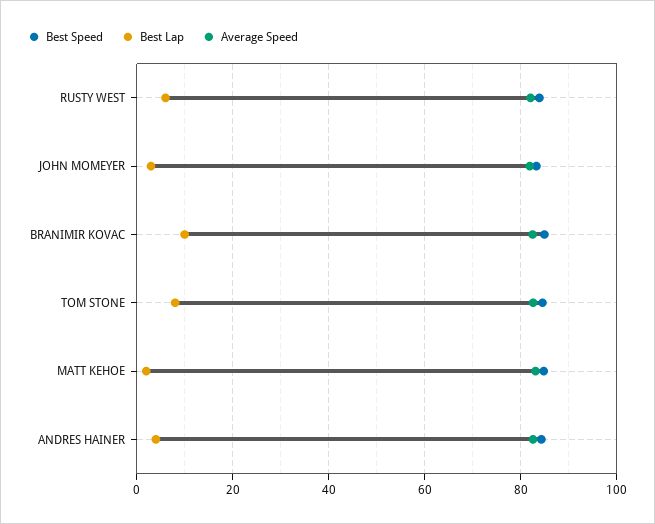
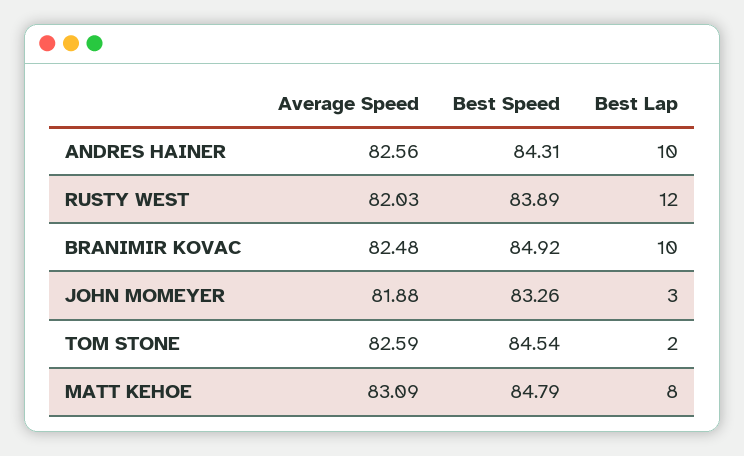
Best Lap, RUSTY WEST: 6 -> 12
Best Lap, TOM STONE: 8 -> 2
Best Lap, MATT KEHOE: 2 -> 8
Best Lap, ANDRES HAINER: 4 -> 10

